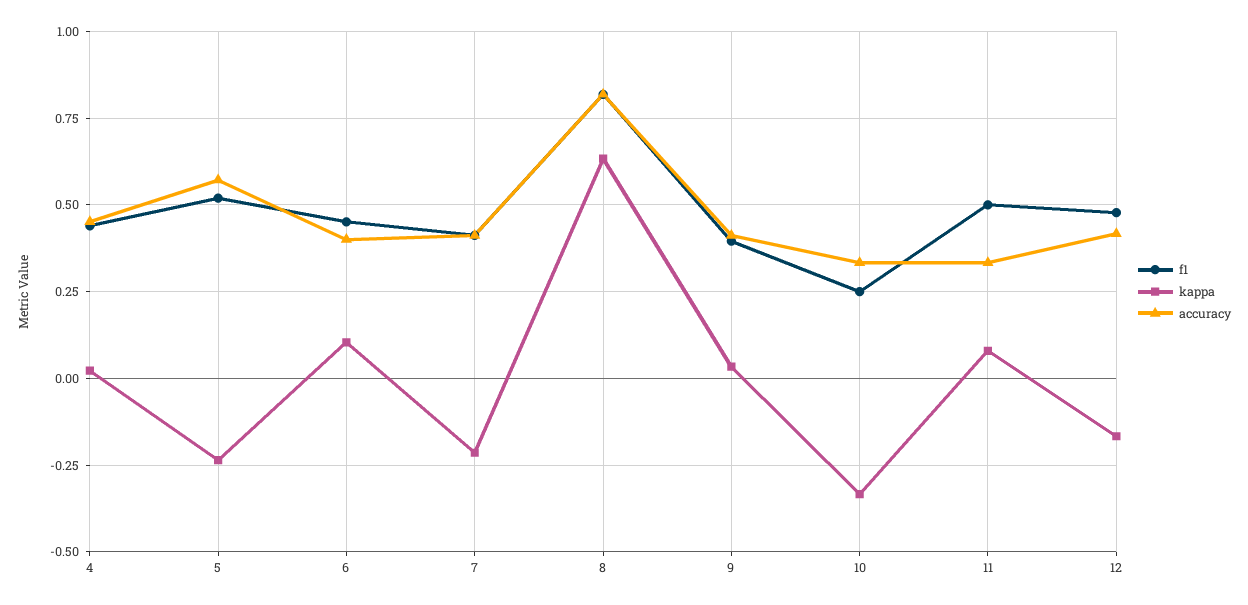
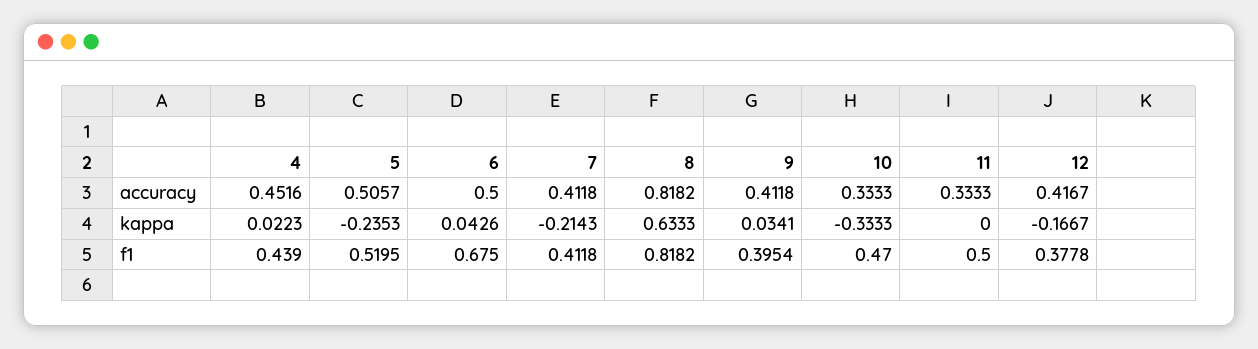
accuracy, 5: 0.575 -> 0.5057
f1, 6: 0.45 -> 0.675
kappa, 6: 0.1 -> 0.0426
accuracy, 6: 0.4 -> 0.5
f1, 10: 0.25 -> 0.47
kappa, 11: 0.075 -> 0
f1, 12: 0.475 -> 0.3778

